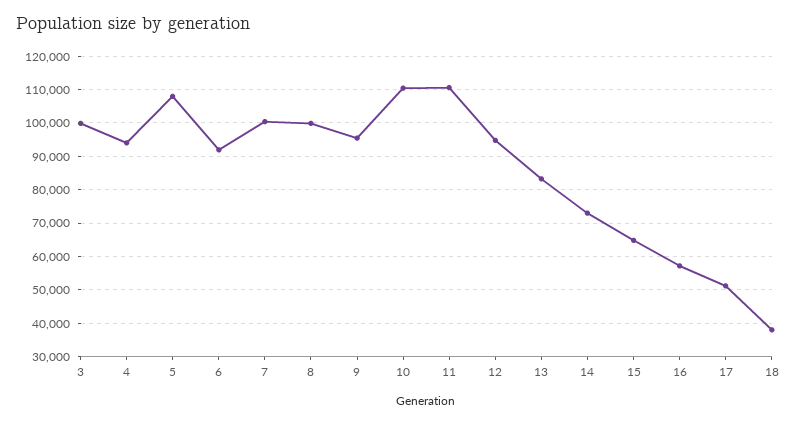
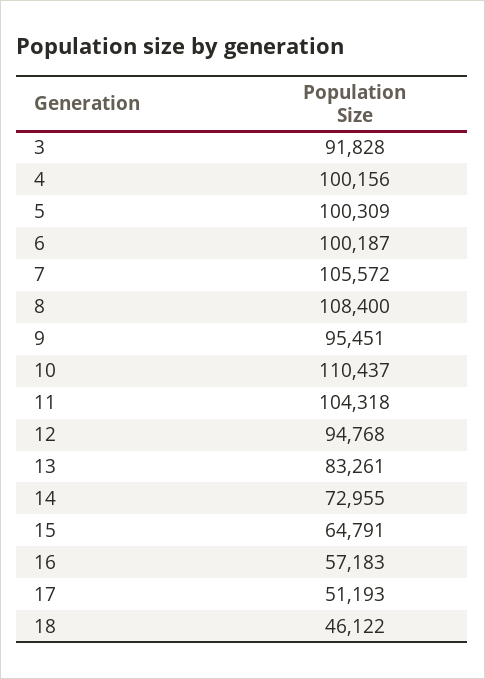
3: 100000 -> 91828
4: 94000 -> 100156
5: 108000 -> 100309
6: 92000 -> 100187
7: 100000 -> 105572
8: 100000 -> 108400
11: 110000 -> 104318
18: 38000 -> 46122

